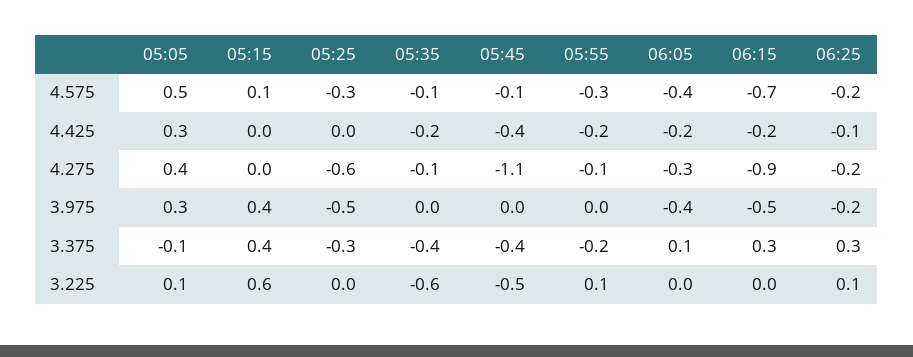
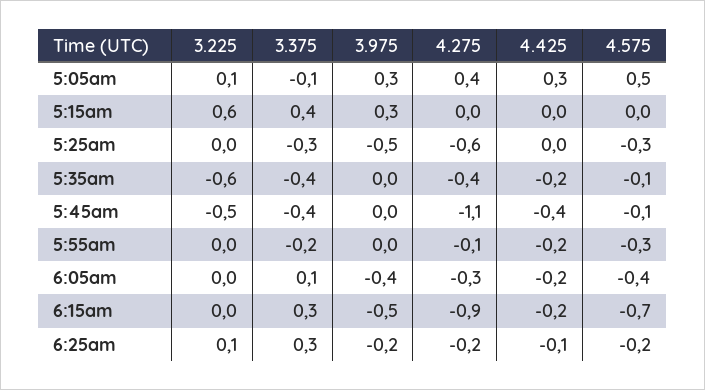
05:15, 4.575: 0.1 -> 0
05:35, 4.275: -0.1 -> -0.4
05:15, 3.975: 0.4 -> 0.3
05:55, 3.225: 0.1 -> 0

